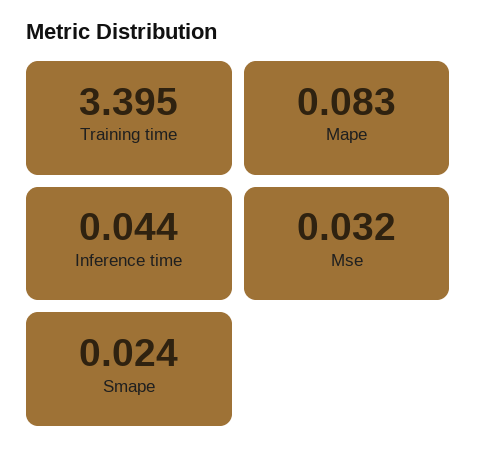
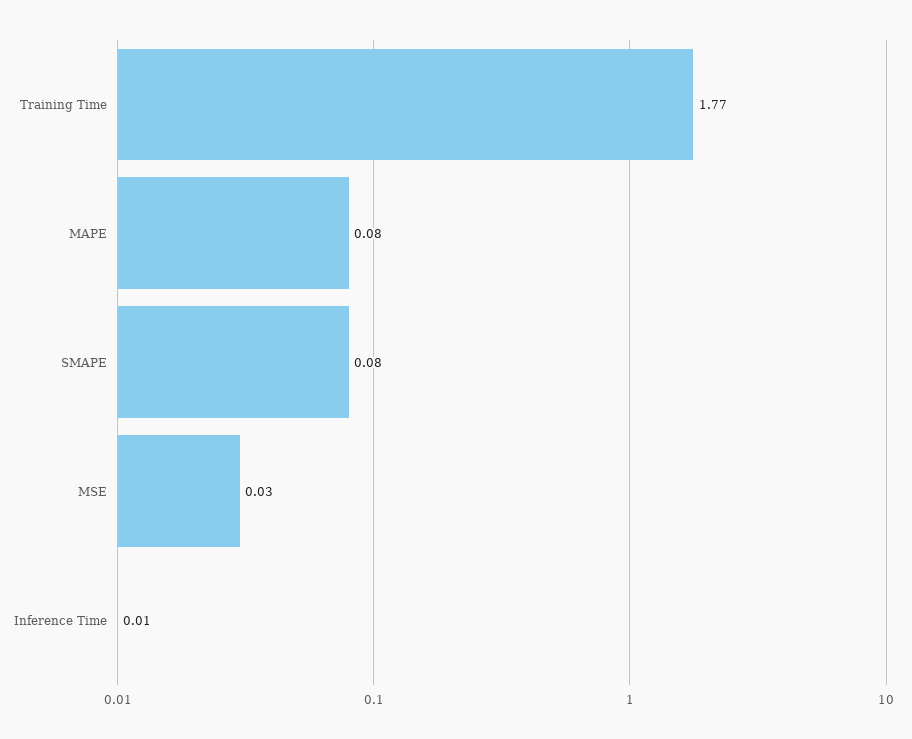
Training time: 3.395 -> 1.77
Inference time: 0.044 -> 0.01
Smape: 0.024 -> 0.08

